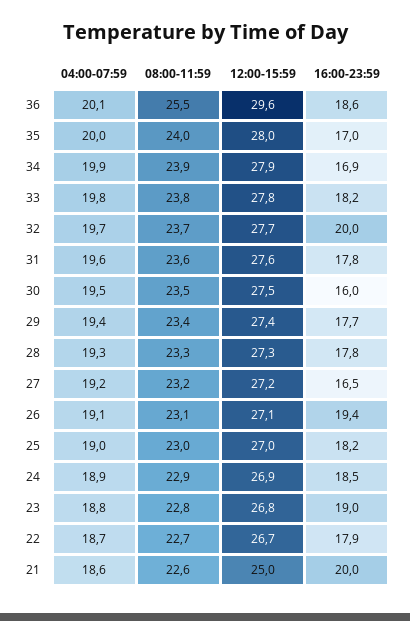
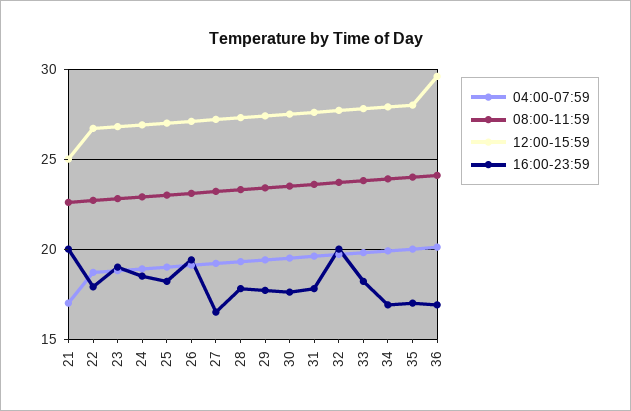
08:00-11:59, 36: 25.5 -> 24
16:00-23:59, 36: 18.6 -> 17
16:00-23:59, 30: 16 -> 17.5
04:00-07:59, 21: 18.6 -> 17

